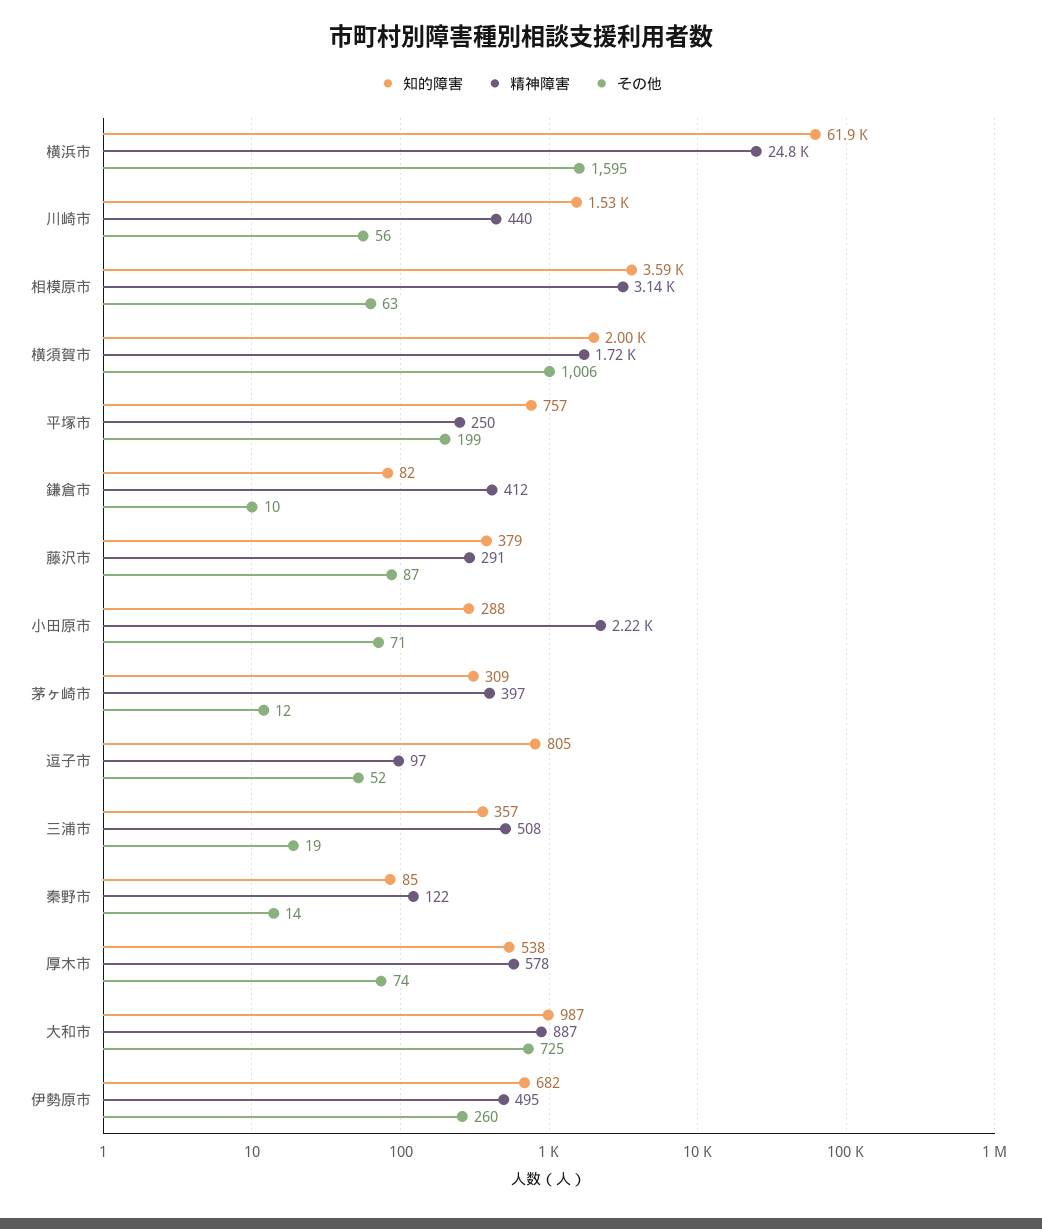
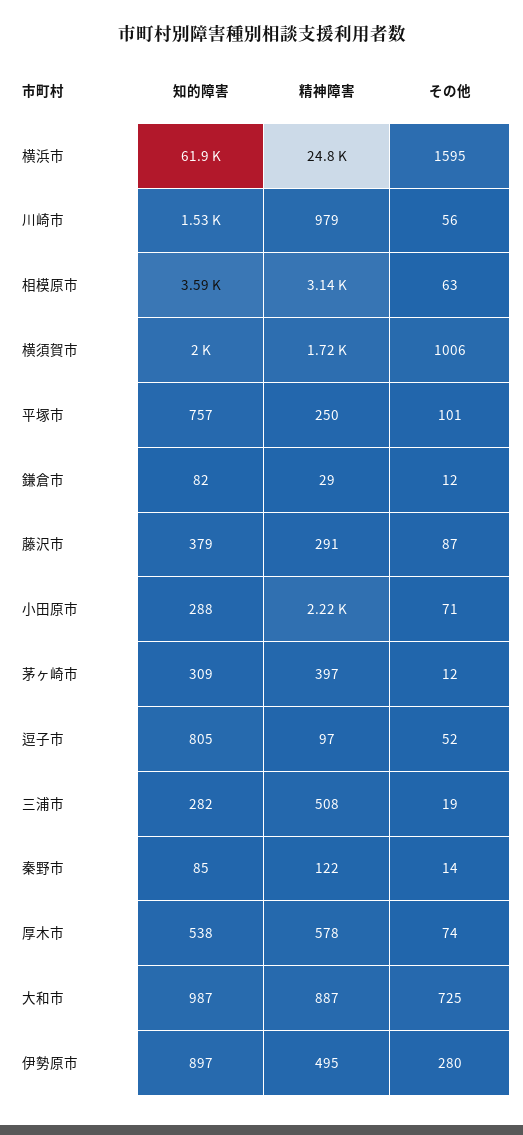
精神障害, 川崎市: 440 -> 979
その他, 平塚市: 199 -> 101
精神障害, 鎌倉市: 412 -> 29
その他, 鎌倉市: 10 -> 12
知的障害, 三浦市: 357 -> 282
知的障害, 伊勢原市: 682 -> 897
その他, 伊勢原市: 260 -> 280

